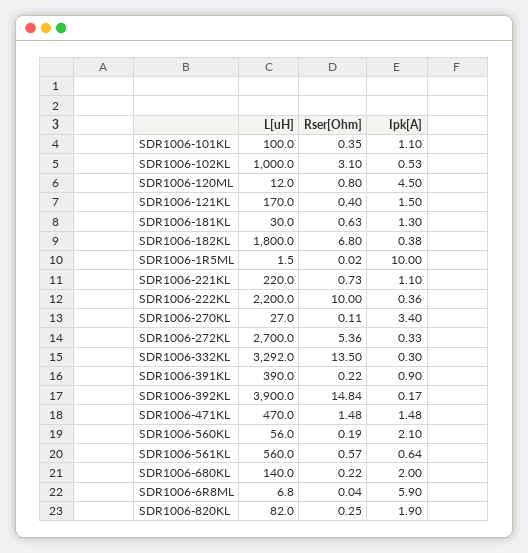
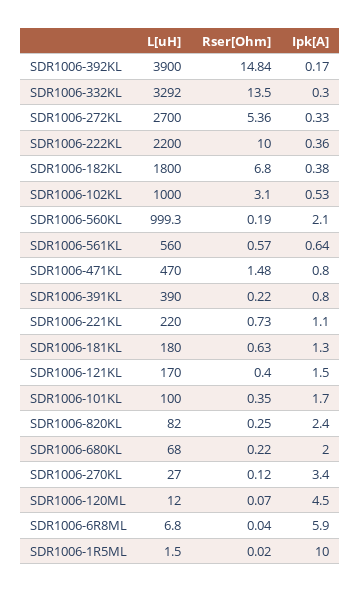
Ipk[A], SDR1006-101KL: 1.1 -> 1.7
Rser[Ohm], SDR1006-120ML: 0.8 -> 0.07
L[uH], SDR1006-181KL: 30 -> 180
Rser[Ohm], SDR1006-270KL: 0.11 -> 0.12
Ipk[A], SDR1006-391KL: 0.9 -> 0.8
Ipk[A], SDR1006-471KL: 1.48 -> 0.8
L[uH], SDR1006-560KL: 56 -> 999.3
L[uH], SDR1006-680KL: 140 -> 68
Ipk[A], SDR1006-820KL: 1.9 -> 2.4

